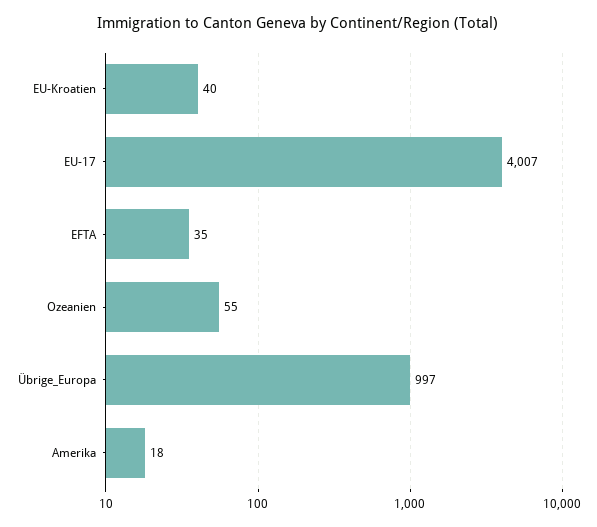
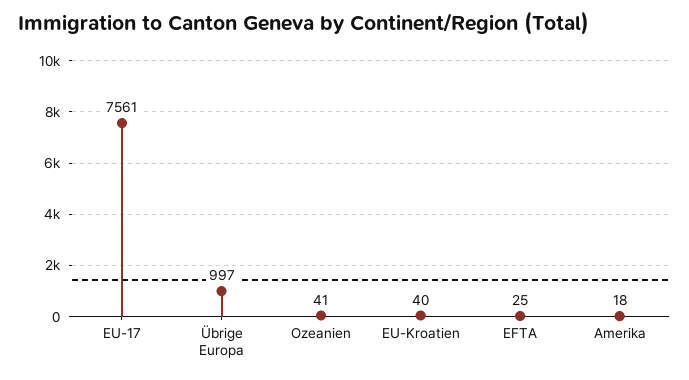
EU-17: 4007 -> 7561
EFTA: 35 -> 25
Ozeanien: 55 -> 41

